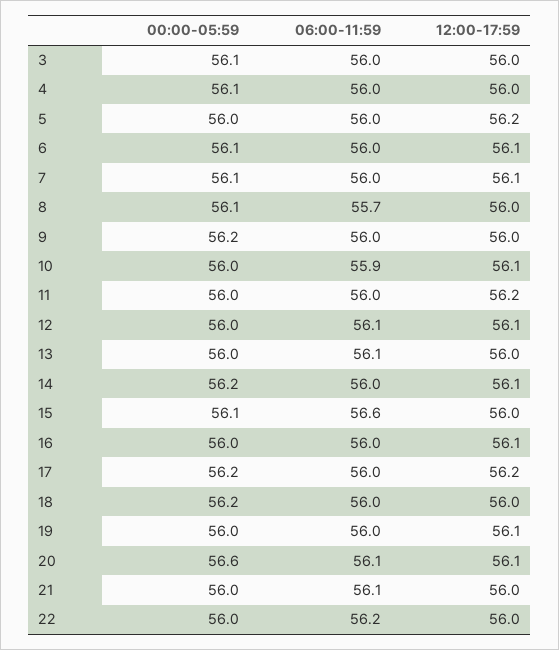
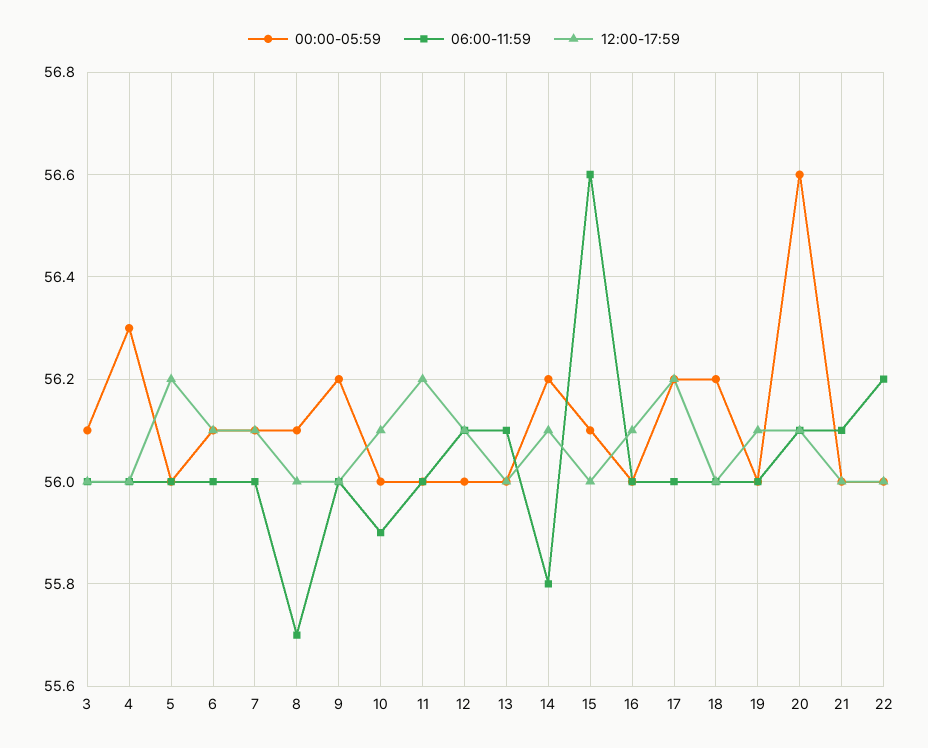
00:00-05:59, 4: 56.1 -> 56.3
06:00-11:59, 14: 56 -> 55.8

